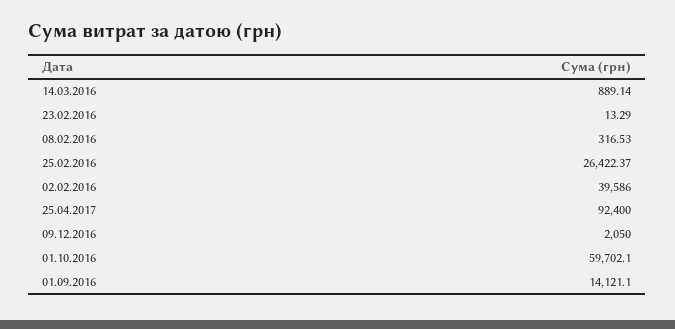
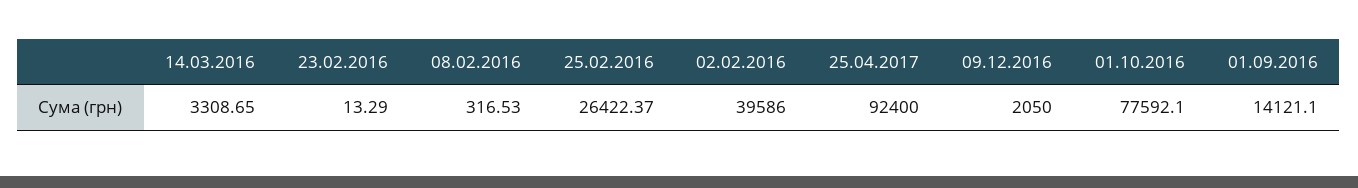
14.03.2016: 889.14 -> 3308.65
01.10.2016: 59702.1 -> 77592.1

